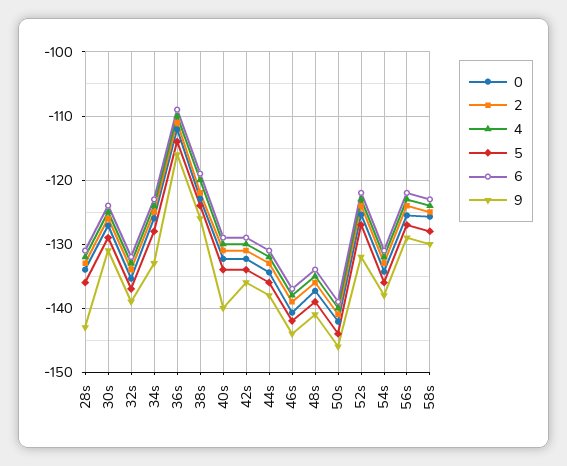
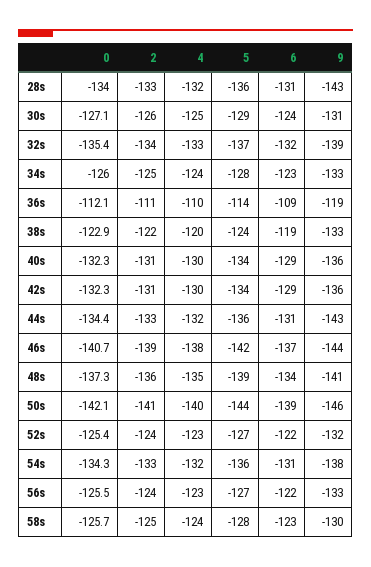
9, 36s: -116 -> -119
9, 38s: -126 -> -133
9, 40s: -140 -> -136
9, 44s: -138 -> -143
9, 56s: -129 -> -133

